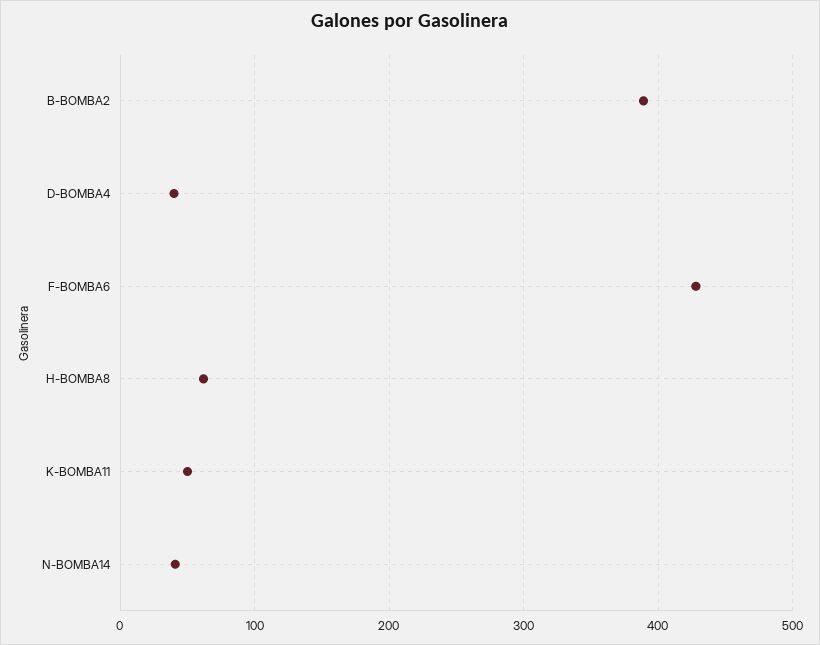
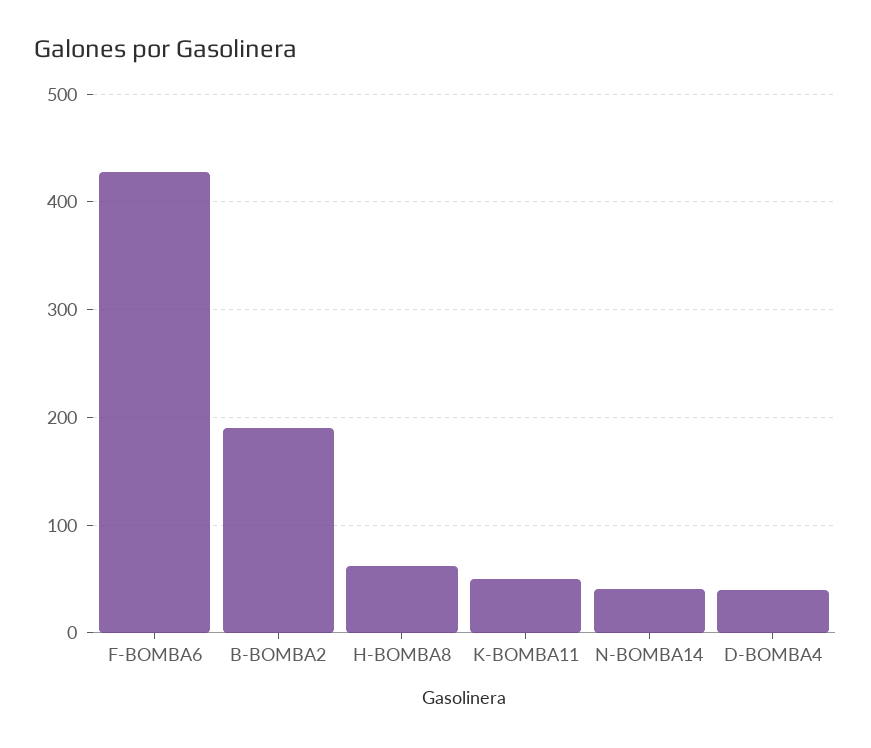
B-BOMBA2: 390 -> 190

